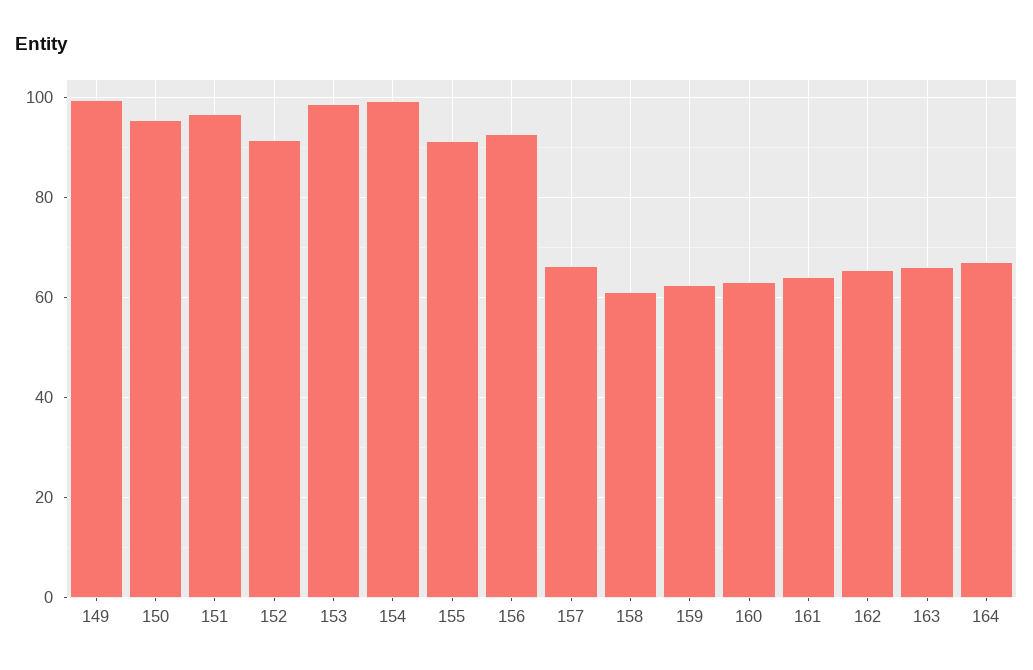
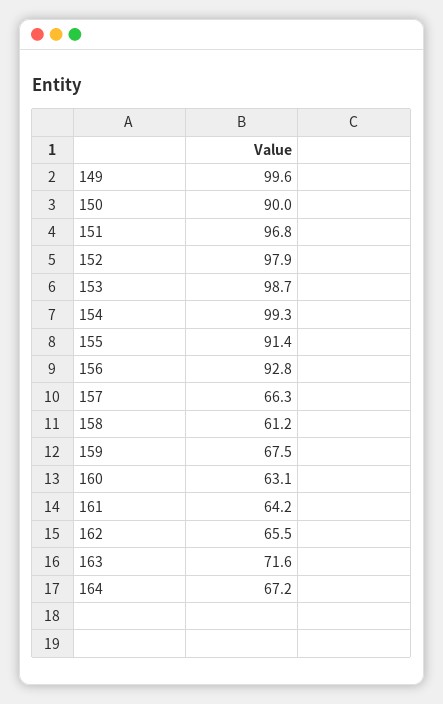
150: 96 -> 90
152: 92 -> 97.9
159: 62 -> 67.5
163: 66 -> 71.6

